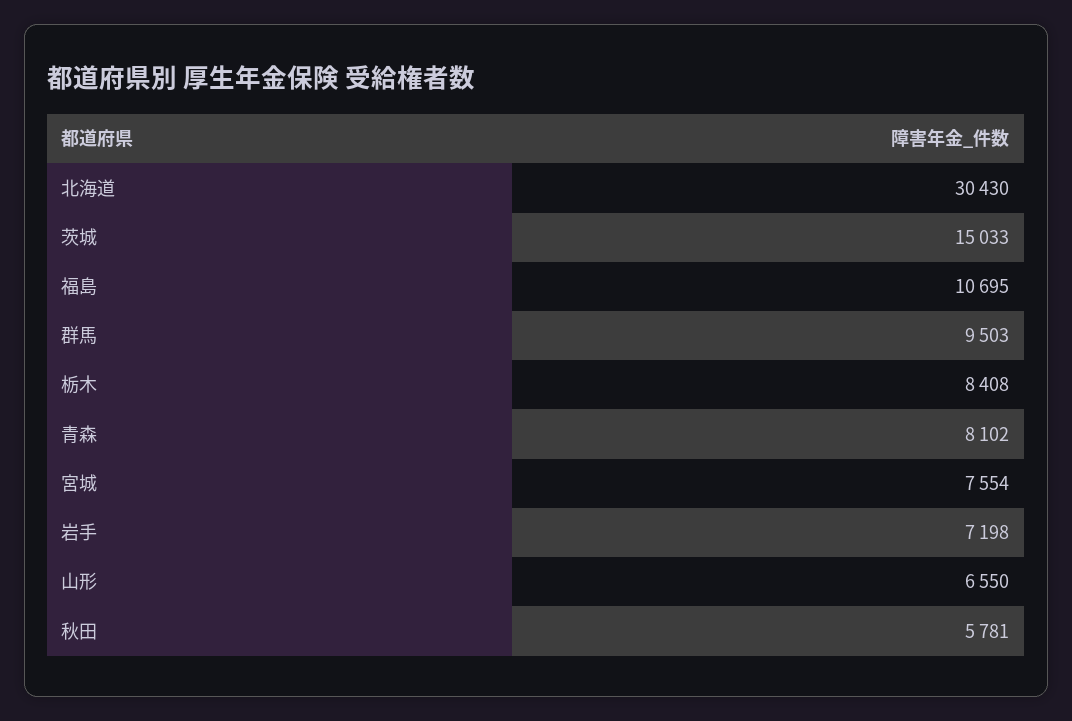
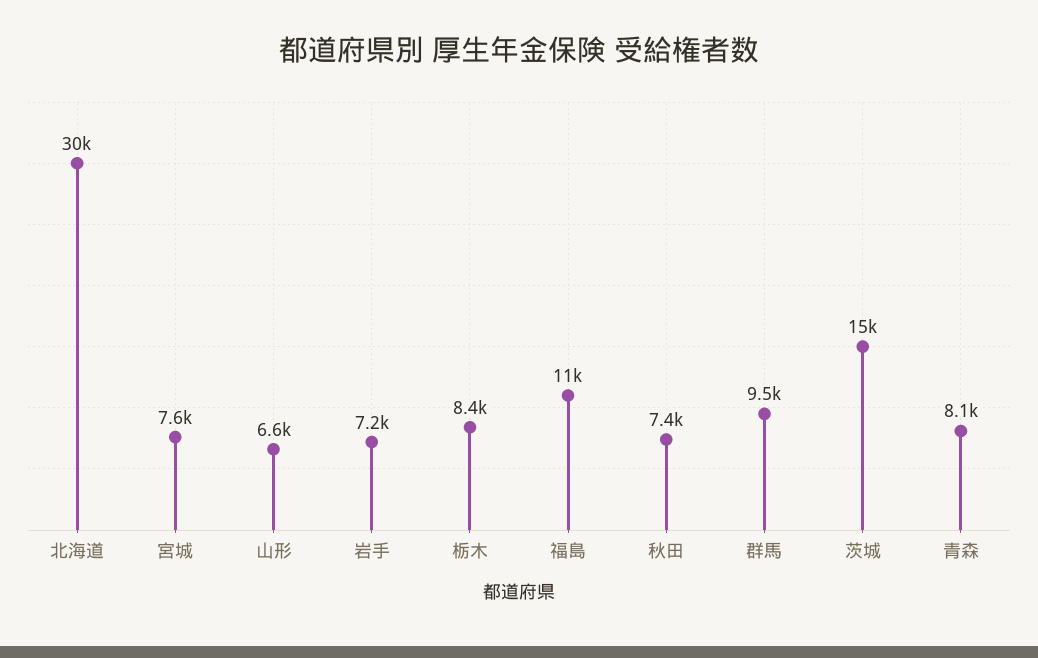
秋田: 5781 -> 7400

